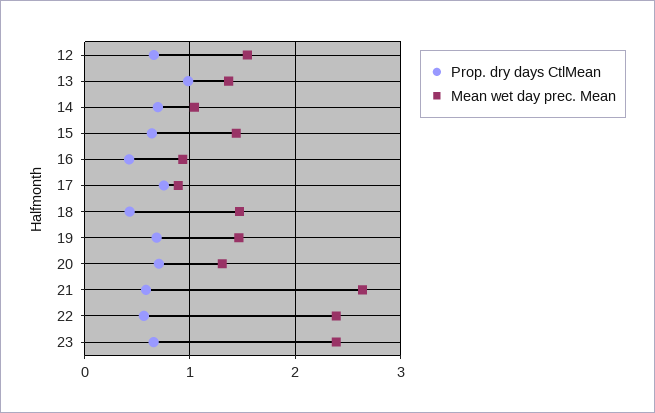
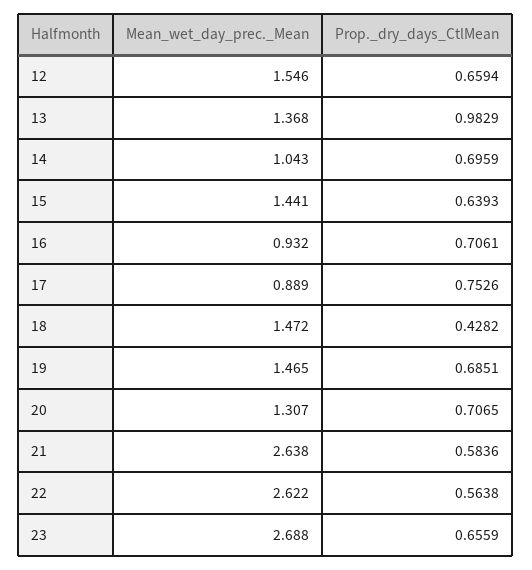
Prop. dry days CtlMean, 16: 0.4 -> 0.7061
Mean wet day prec. Mean, 22: 2.4 -> 2.622
Mean wet day prec. Mean, 23: 2.4 -> 2.688

